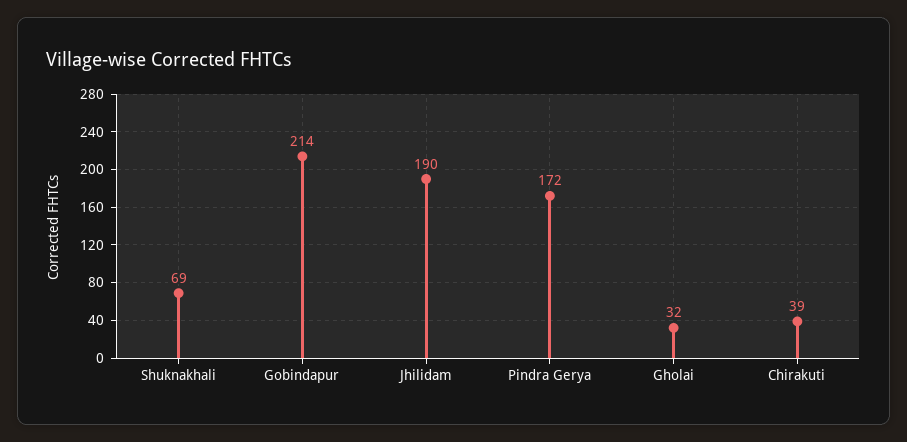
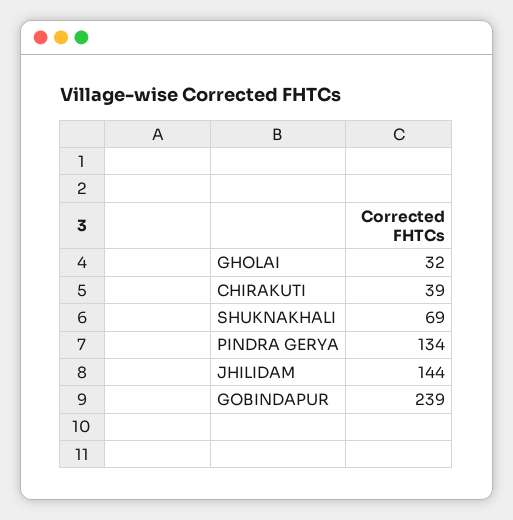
Gobindapur: 214 -> 239
Jhilidam: 190 -> 144
Pindra Gerya: 172 -> 134

